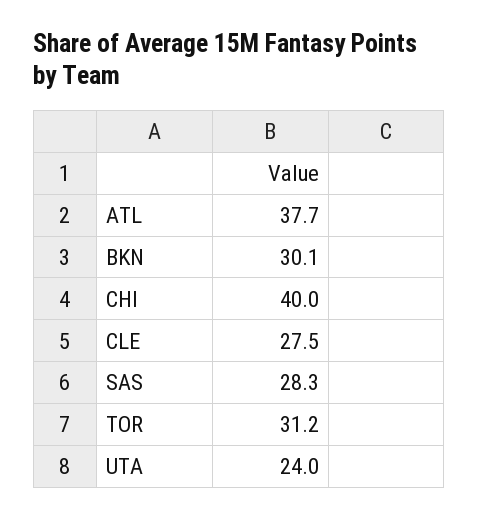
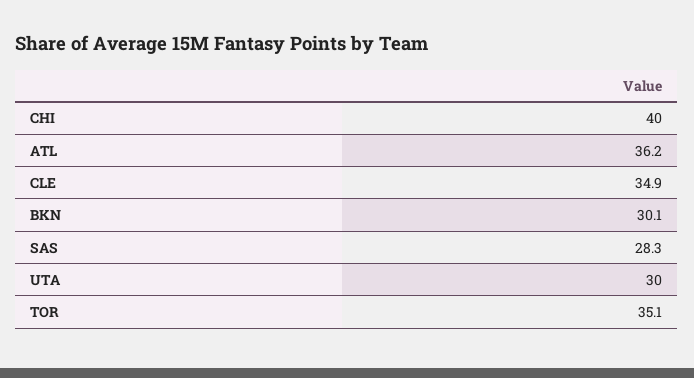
ATL: 37.7 -> 36.2
CLE: 27.5 -> 34.9
TOR: 31.2 -> 35.1
UTA: 24 -> 30

